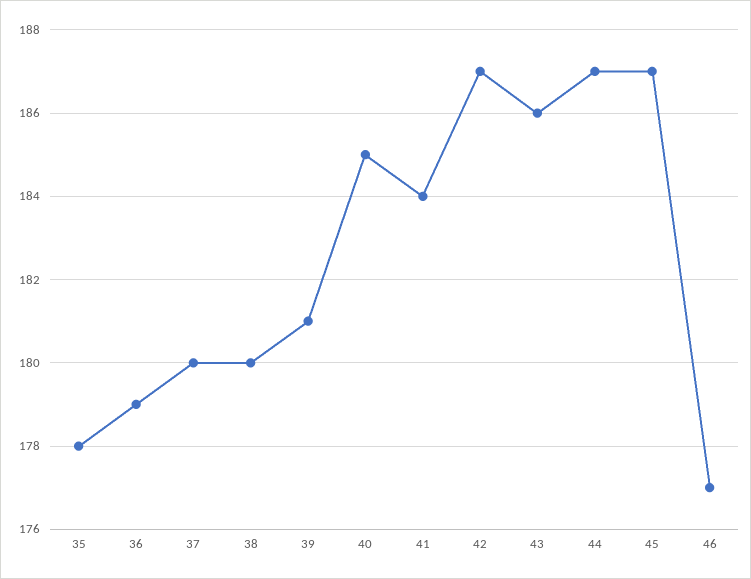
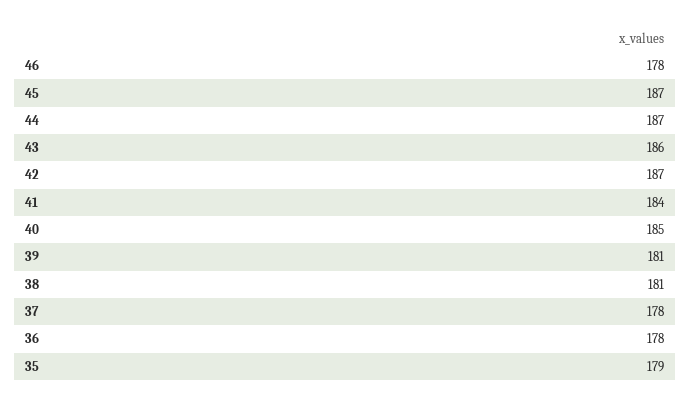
35: 178 -> 179
36: 179 -> 178
37: 180 -> 178
38: 180 -> 181
46: 177 -> 178

